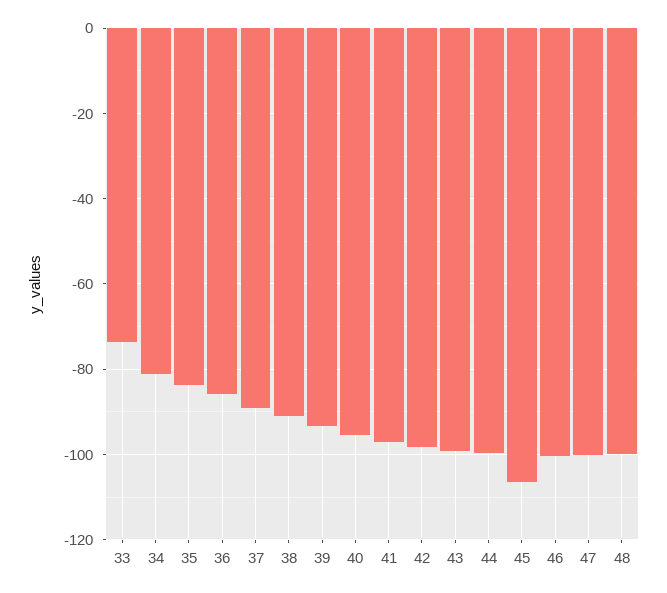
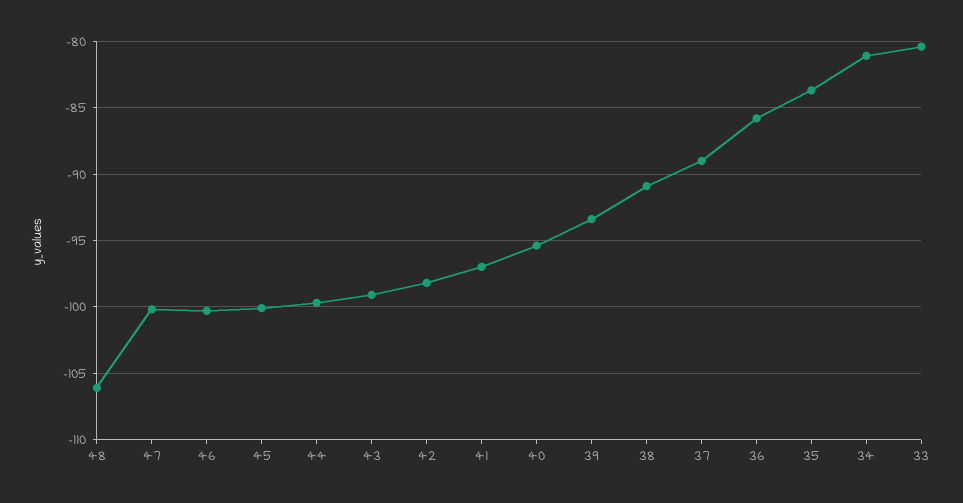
33: -74 -> -80.5
45: -106 -> -100
48: -100 -> -106

